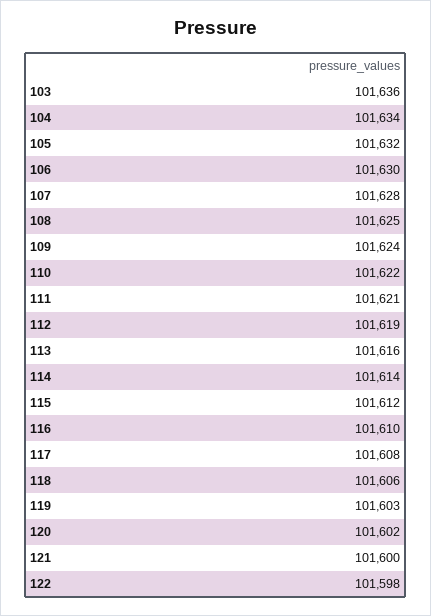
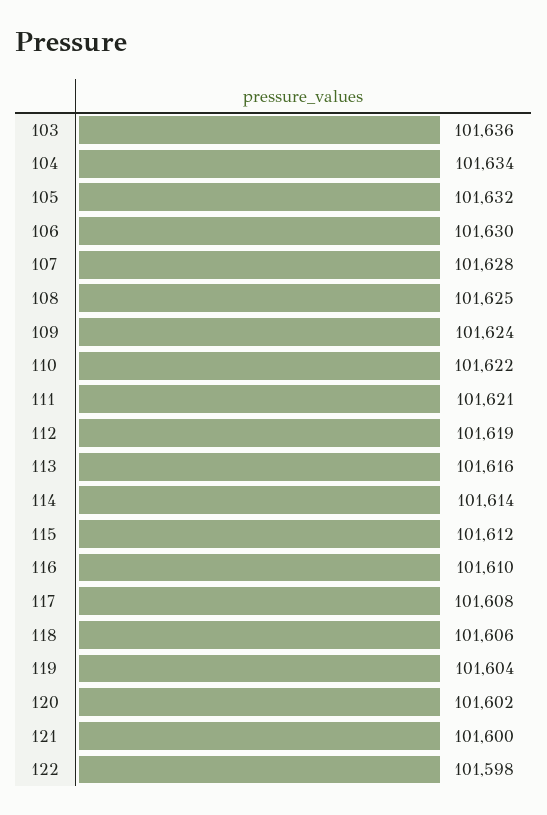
119: 101603 -> 101604

